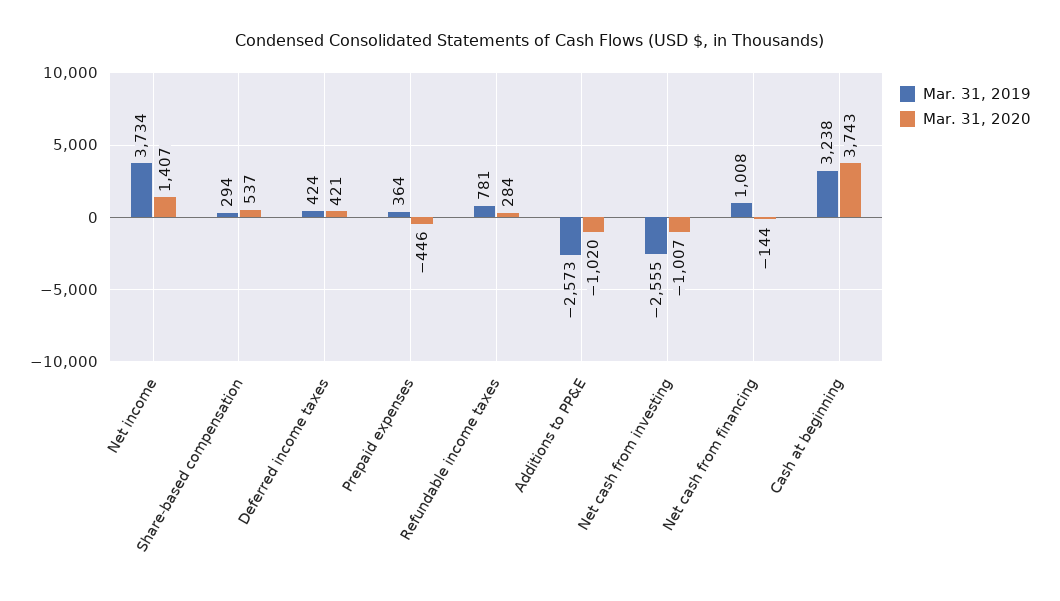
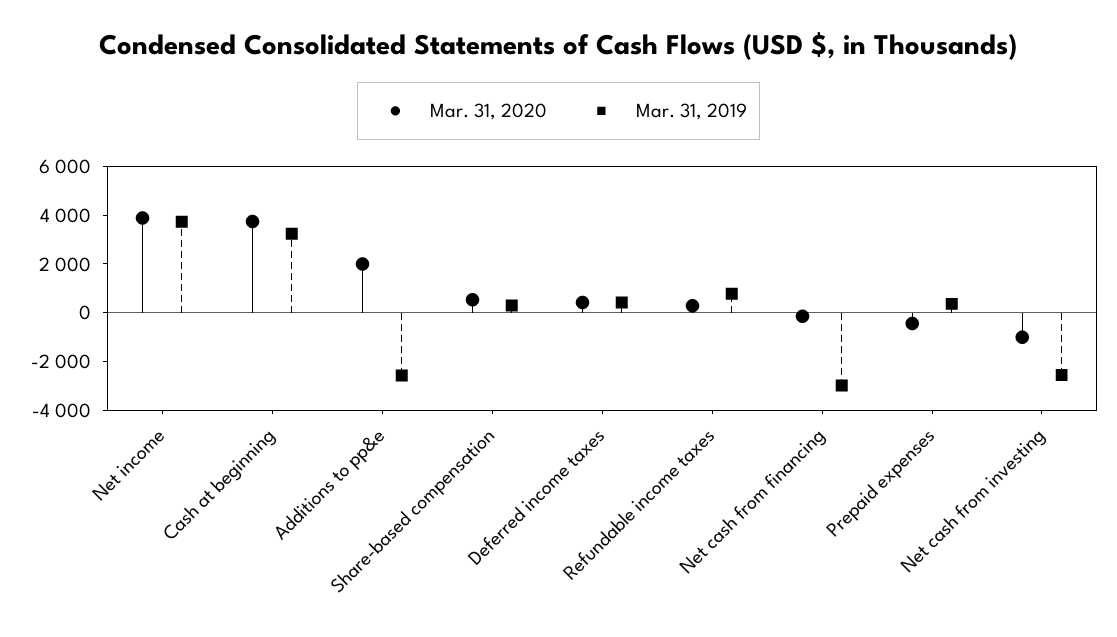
Mar. 31, 2020, Net income: 1407 -> 4000
Mar. 31, 2020, Additions to PP&E: -1020 -> 2000
Mar. 31, 2019, Net cash from financing: 1008 -> -3000

